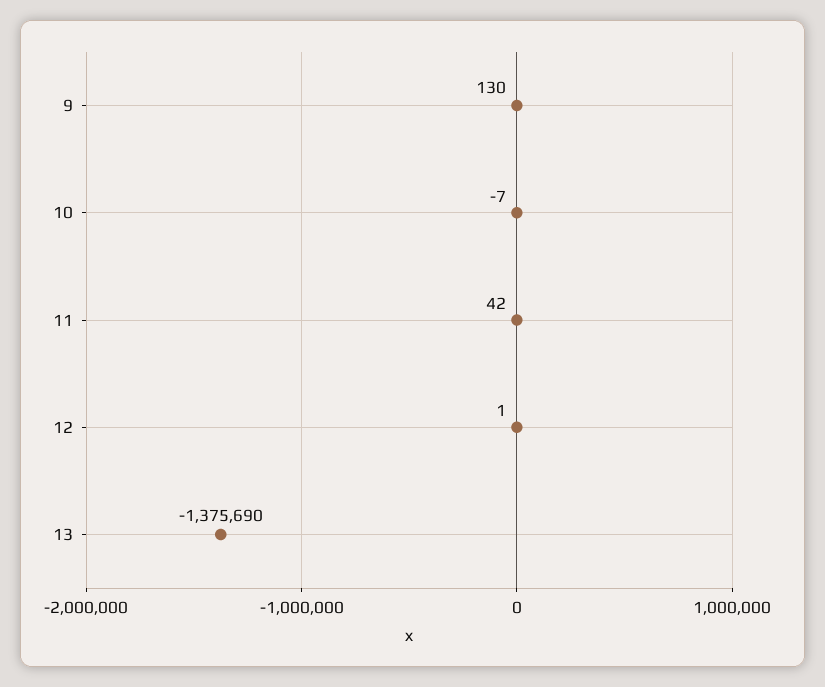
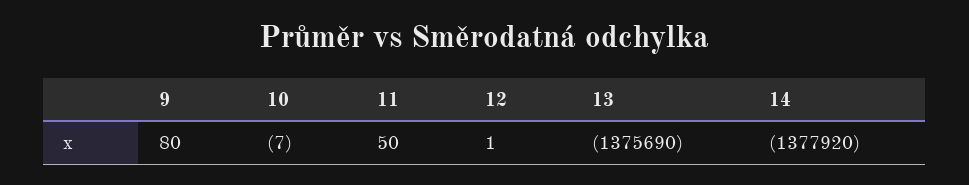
9: 130 -> 80
11: 42 -> 50
14: none -> -1377920

